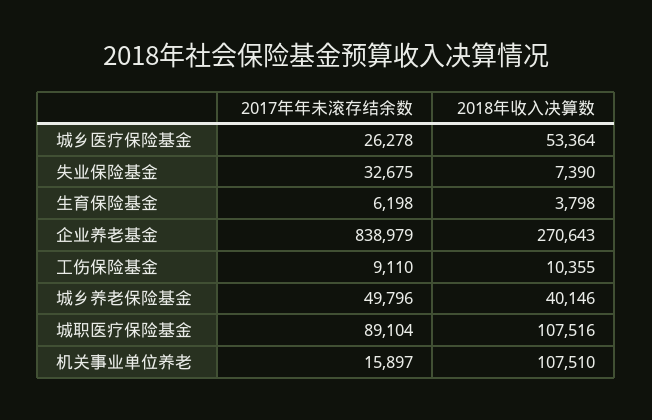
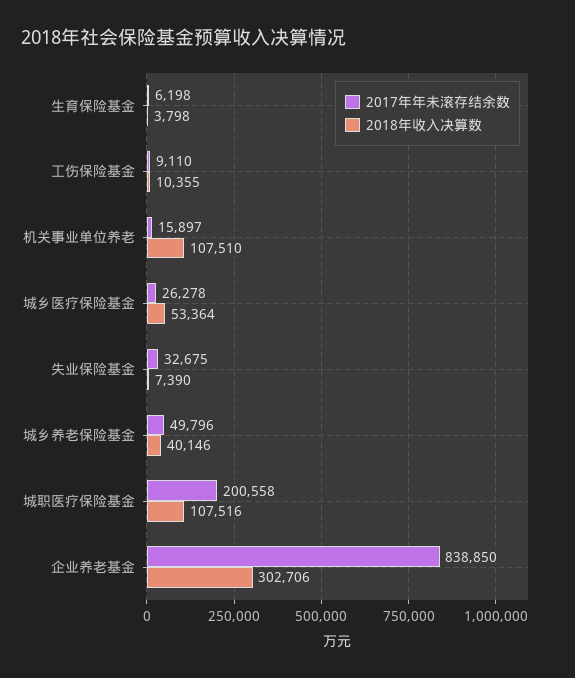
2017年年未滚存结余数, 企业养老基金: 838979 -> 838850
2018年收入决算数, 企业养老基金: 270643 -> 302706
2017年年未滚存结余数, 城职医疗保险基金: 89104 -> 200558

